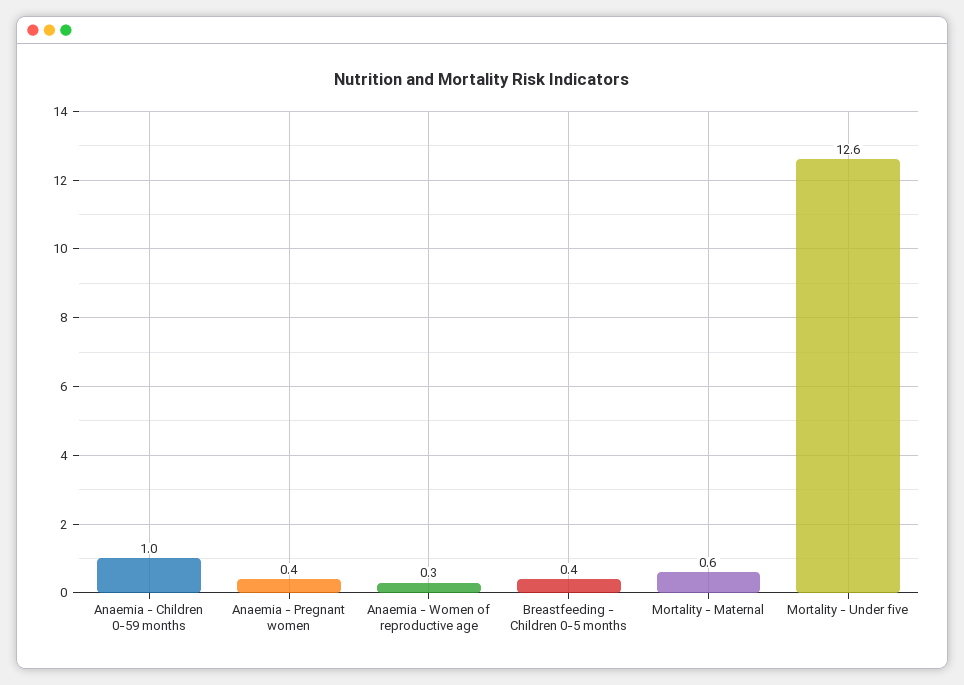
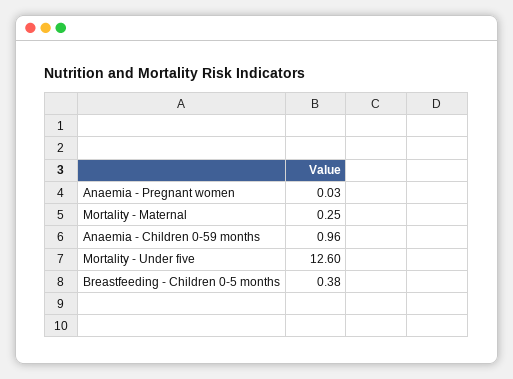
Anaemia - Pregnant women: 0.4 -> 0.03
Anaemia - Women of reproductive age: 0.3 -> none
Mortality - Maternal: 0.6 -> 0.25

